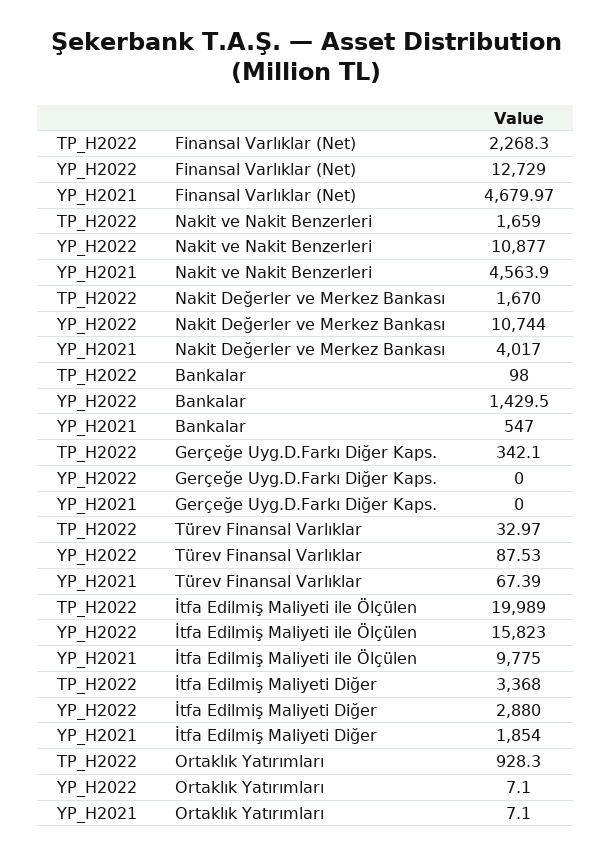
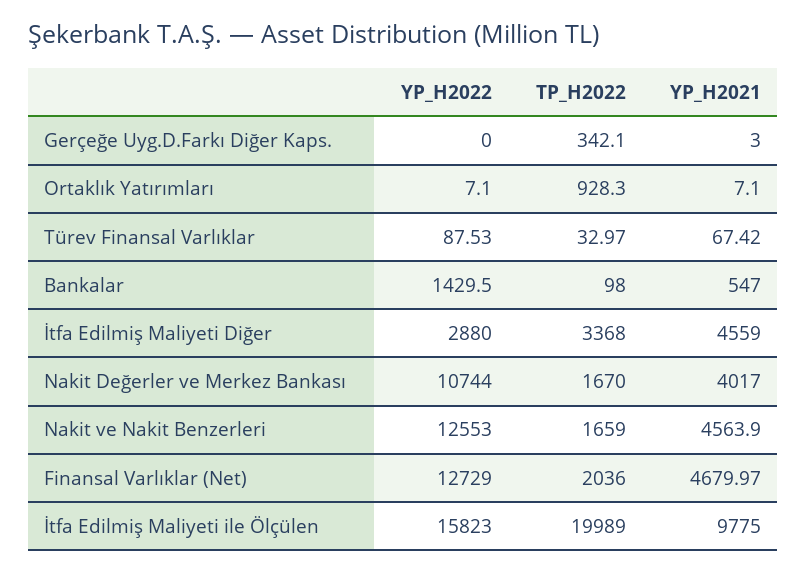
TP_H2022, Finansal Varlıklar (Net): 2268.3 -> 2036
YP_H2022, Nakit ve Nakit Benzerleri: 10877 -> 12553
YP_H2021, Gerçeğe Uyg.D.Farkı Diğer Kaps.: 0 -> 3
YP_H2021, Türev Finansal Varlıklar: 67.39 -> 67.42
YP_H2021, İtfa Edilmiş Maliyeti Diğer: 1854 -> 4559

